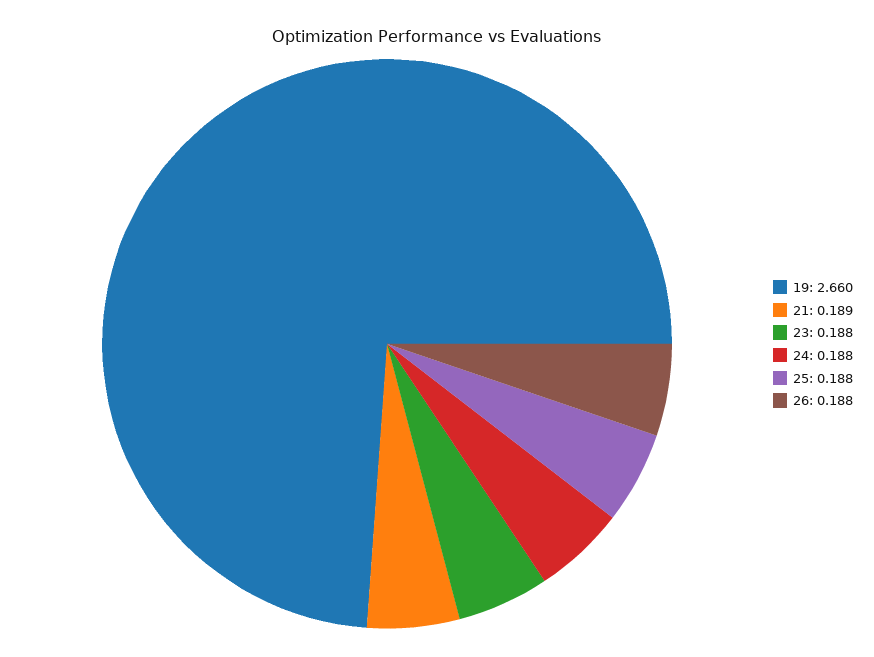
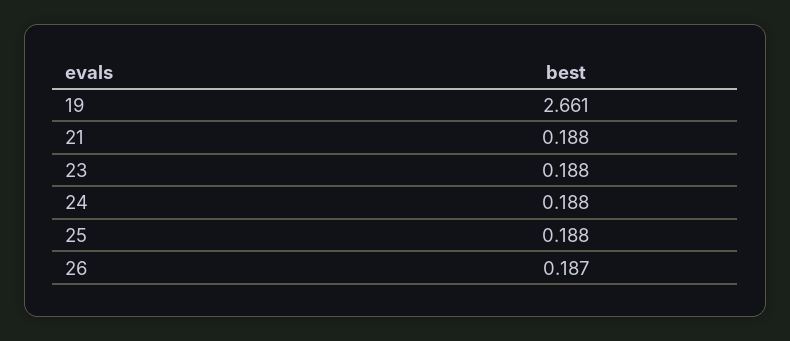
19: 2.66 -> 2.661
21: 0.189 -> 0.188
26: 0.188 -> 0.187

